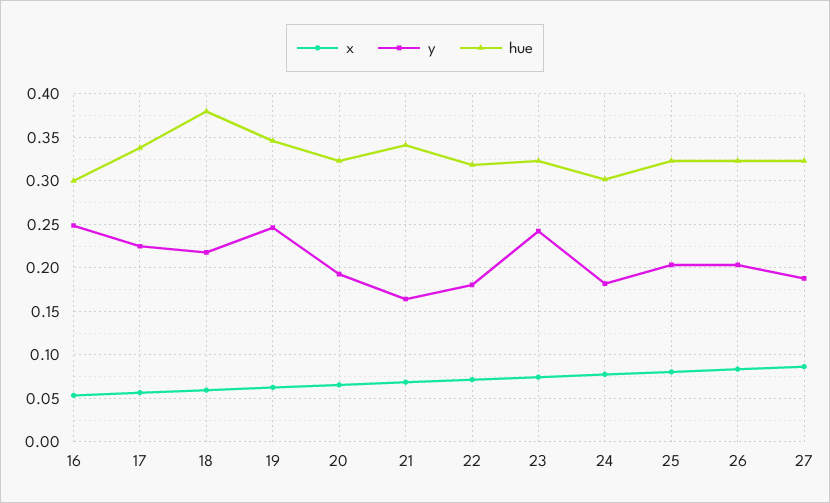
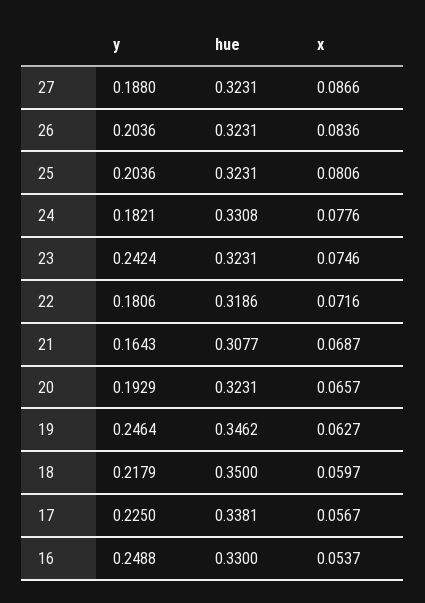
hue, 16: 0.3 -> 0.33
hue, 18: 0.38 -> 0.35
hue, 21: 0.34 -> 0.3077
hue, 24: 0.3 -> 0.3308

